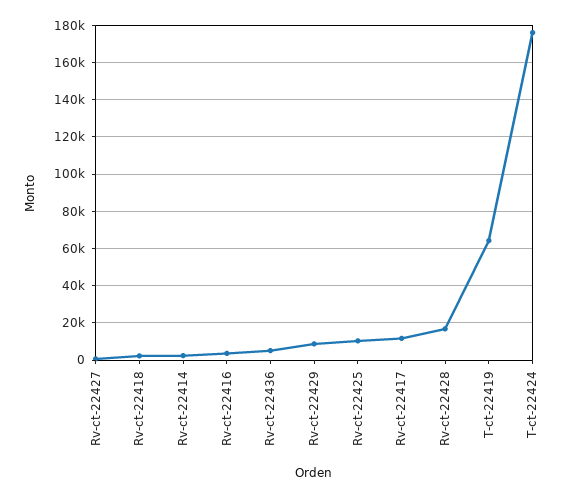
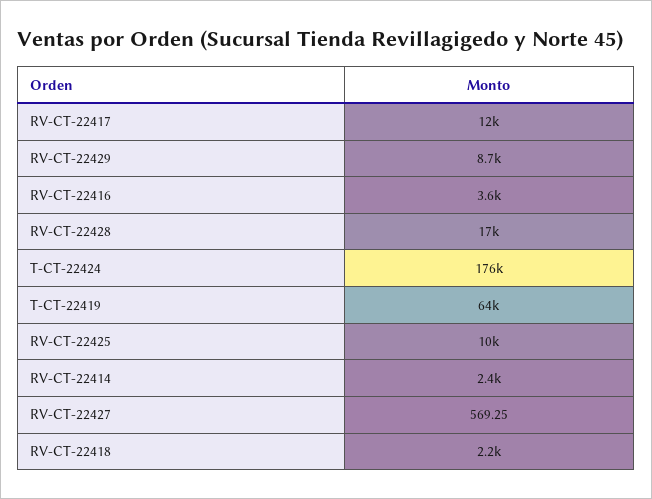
Rv-ct-22436: 5000 -> none

